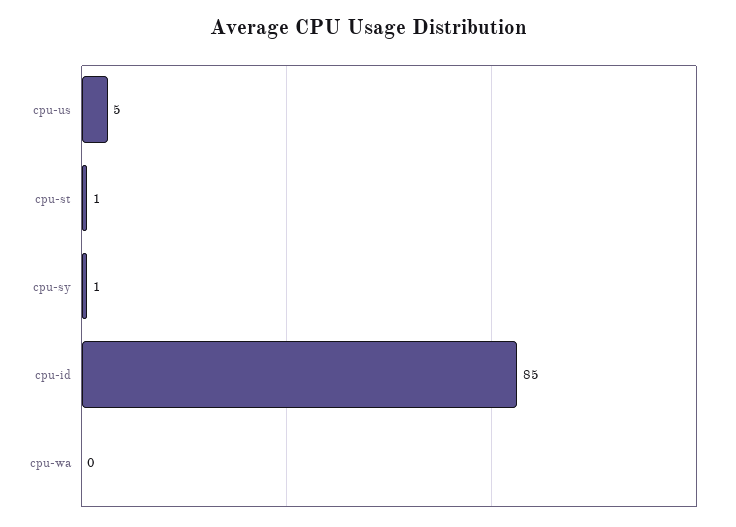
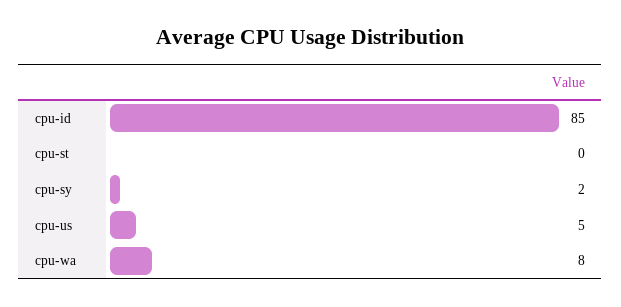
cpu-st: 1 -> 0
cpu-sy: 1 -> 2
cpu-wa: 0 -> 8

